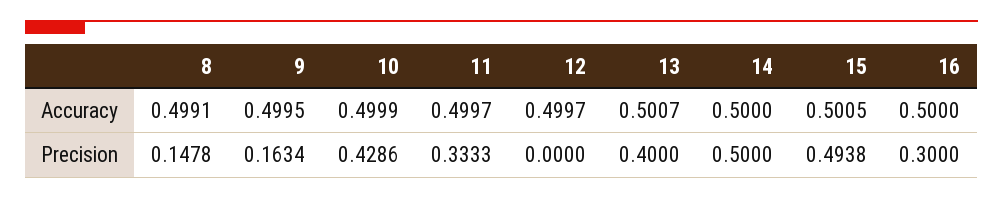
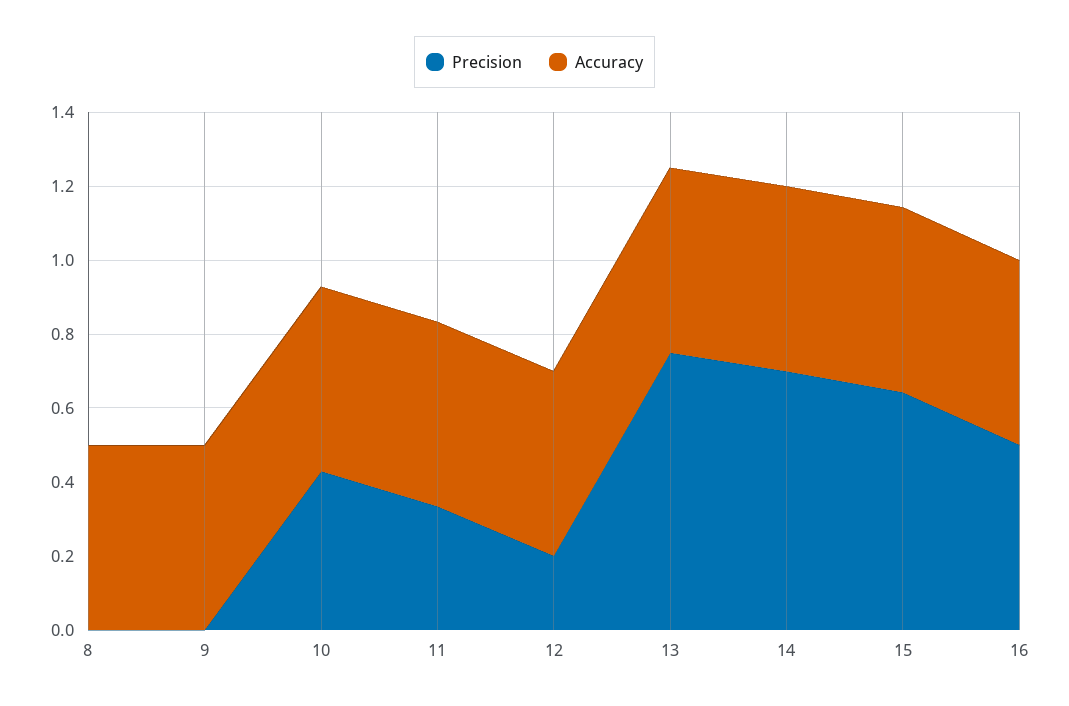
Precision, 8: 0.1478 -> 0
Precision, 9: 0.1634 -> 0
Precision, 12: 0 -> 0.2
Precision, 13: 0.4 -> 0.75
Precision, 14: 0.5 -> 0.7
Precision, 15: 0.4938 -> 0.65
Precision, 16: 0.3 -> 0.5

